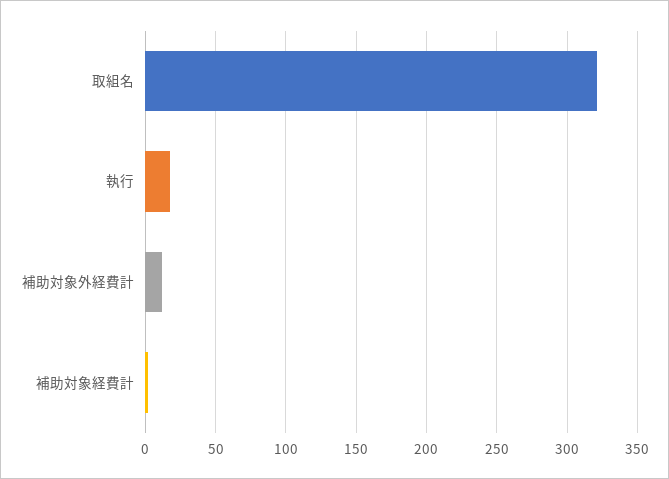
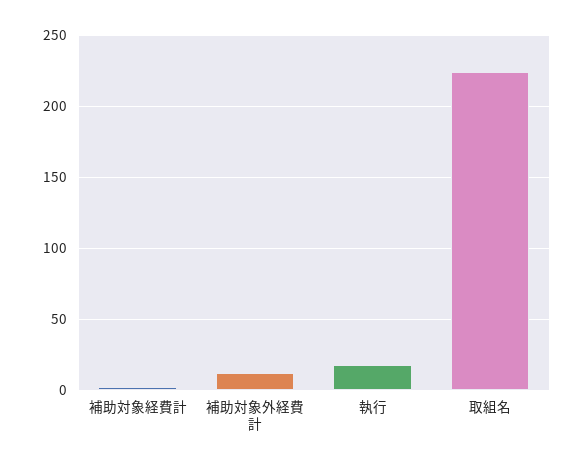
取組名: 320 -> 225

